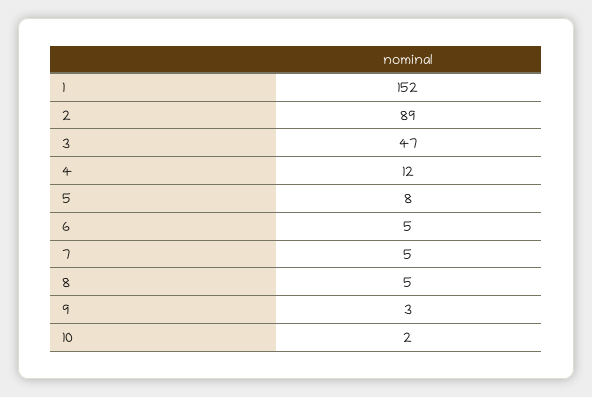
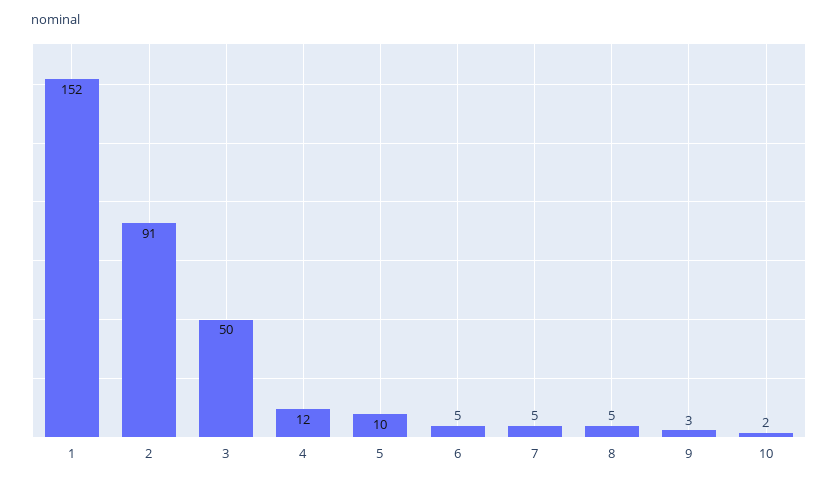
2: 89 -> 91
3: 47 -> 50
5: 8 -> 10

